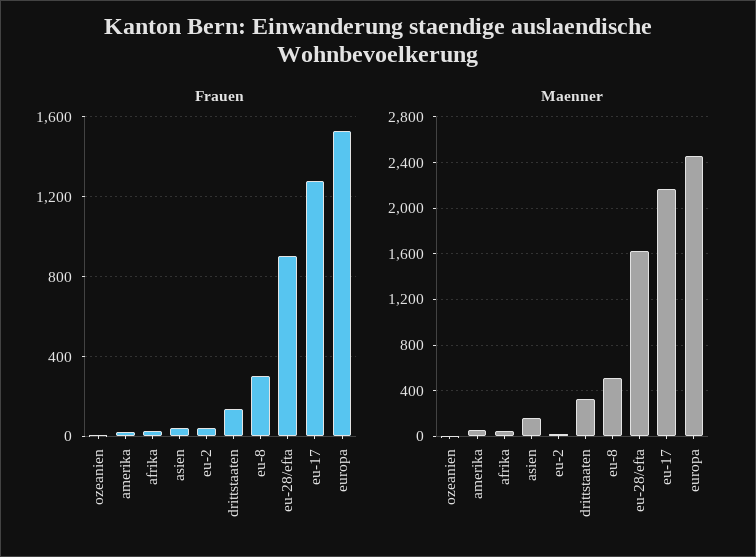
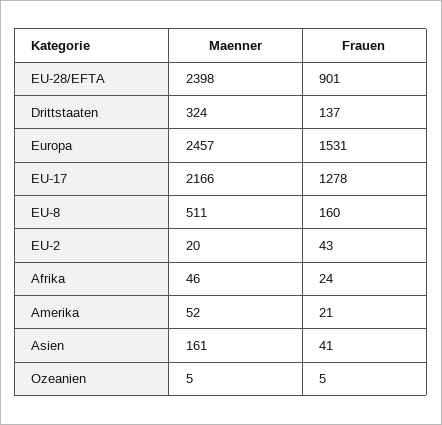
Frauen, eu-8: 300 -> 160
Maenner, eu-28/efta: 1600 -> 2398

